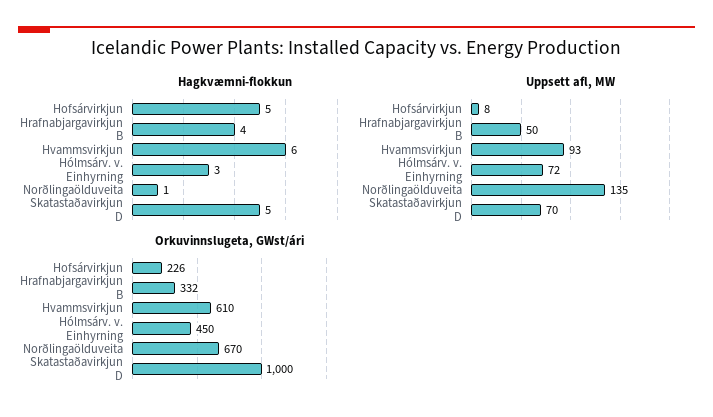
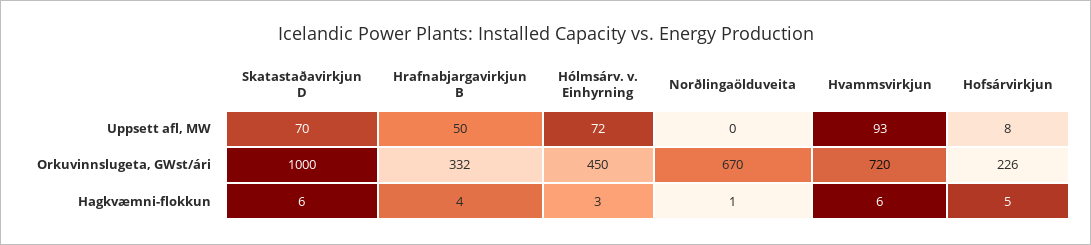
Hagkvæmni-flokkun, Skatastaðavirkjun D: 5 -> 6
Uppsett afl, MW, Norðlingaölduveita: 135 -> 0
Orkuvinnslugeta, GWst/ári, Hvammsvirkjun: 610 -> 720

